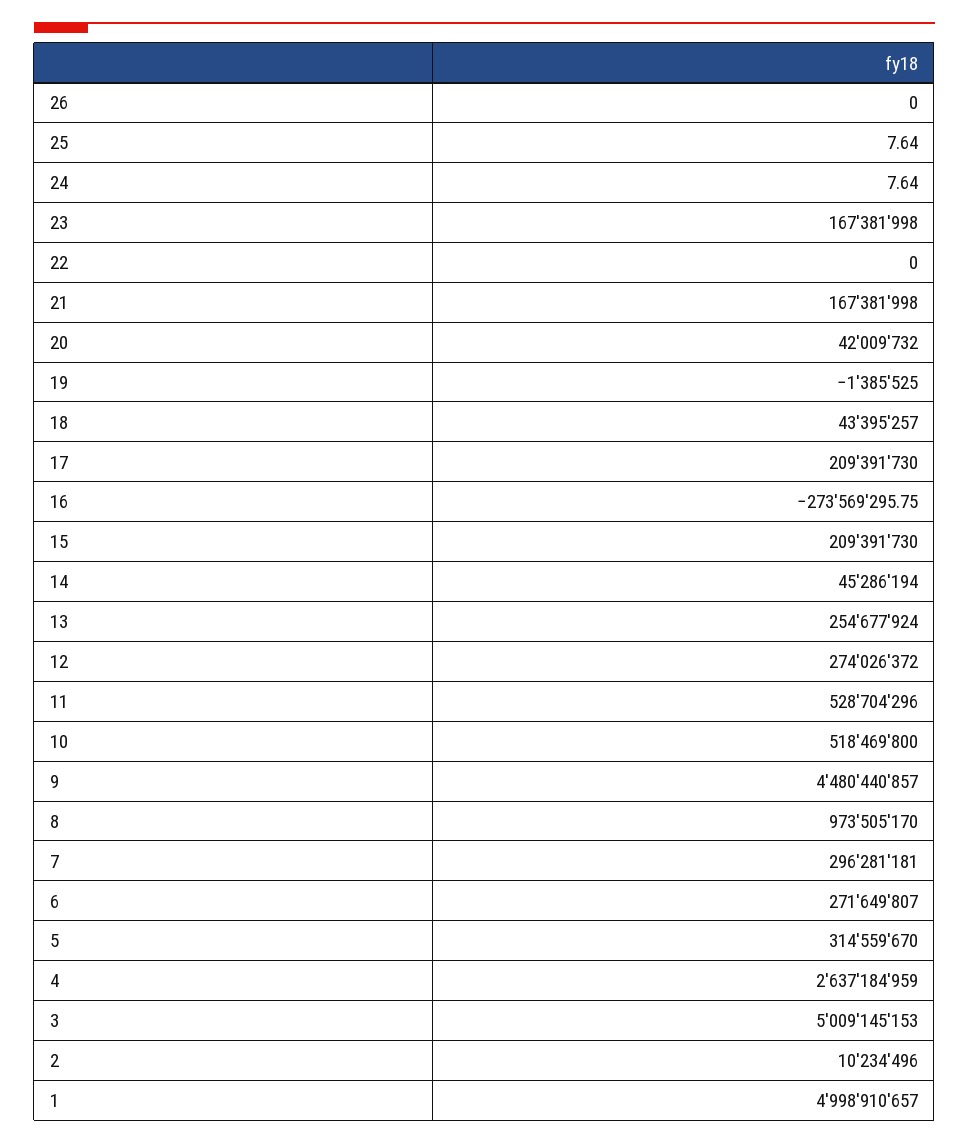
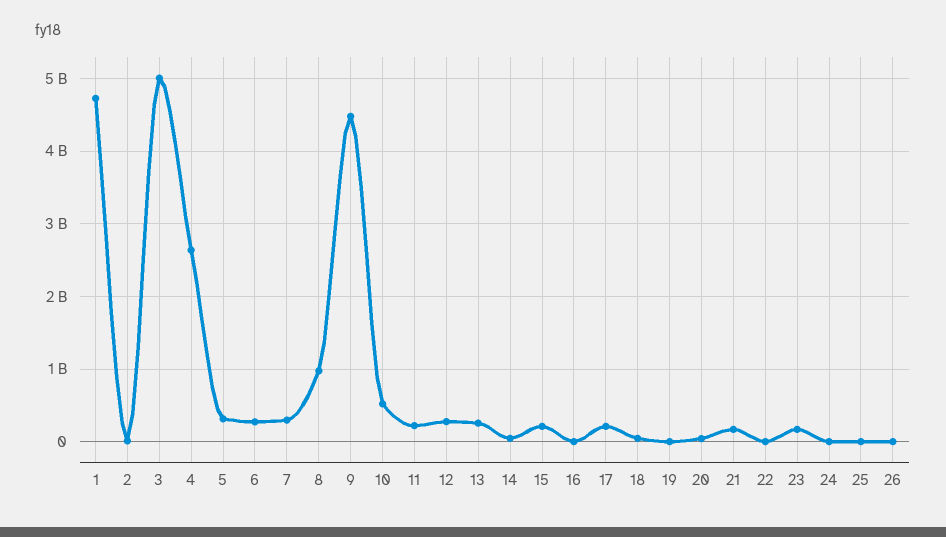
16: -273569295.75 -> 0
11: 528704296 -> 200000000
1: 4998910657 -> 4700000000

